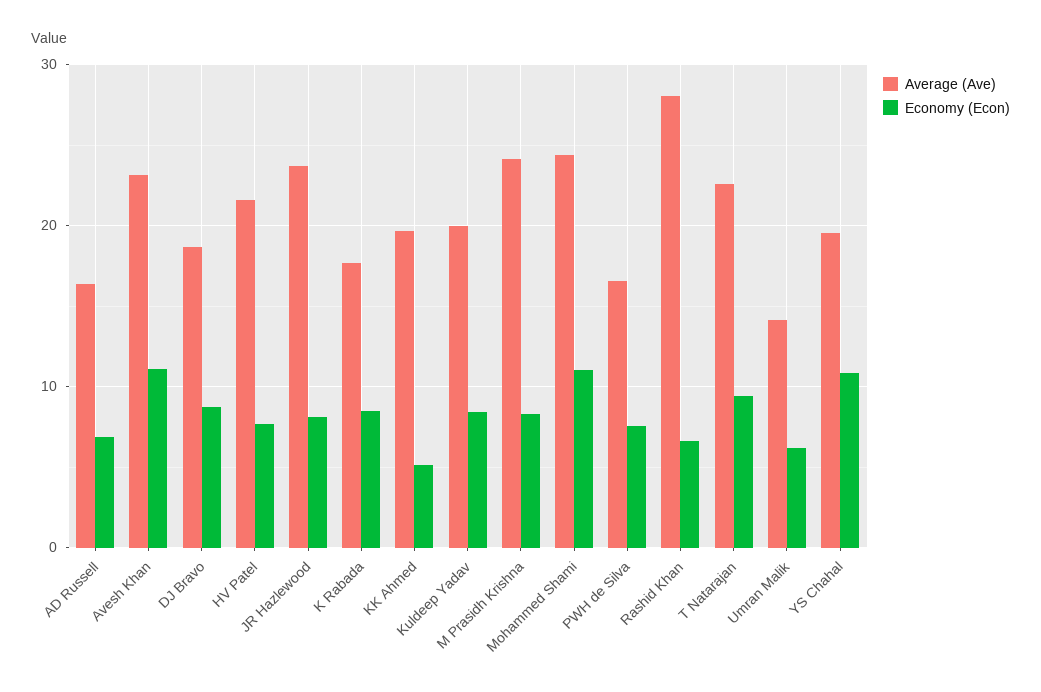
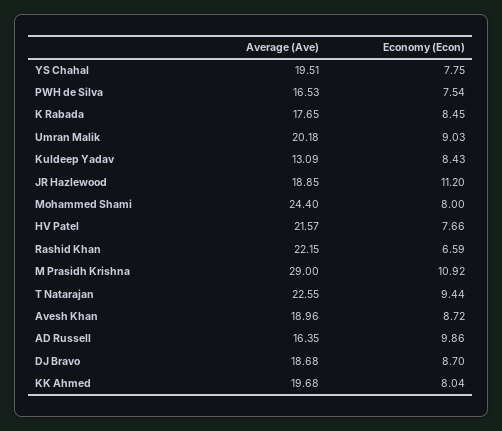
Economy (Econ), AD Russell: 7 -> 9.86
Average (Ave), Avesh Khan: 23 -> 18.96
Economy (Econ), Avesh Khan: 11 -> 8.72
Average (Ave), JR Hazlewood: 24 -> 18.85
Economy (Econ), JR Hazlewood: 8 -> 11.2
Economy (Econ), KK Ahmed: 5 -> 8.04
Average (Ave), Kuldeep Yadav: 20 -> 13.09
Average (Ave), M Prasidh Krishna: 24 -> 29
Economy (Econ), M Prasidh Krishna: 8 -> 10.92
Economy (Econ), Mohammed Shami: 11 -> 8
Average (Ave), Rashid Khan: 28 -> 22.15
Average (Ave), Umran Malik: 14 -> 20.18
Economy (Econ), Umran Malik: 6 -> 9.03
Economy (Econ), YS Chahal: 11 -> 7.75

